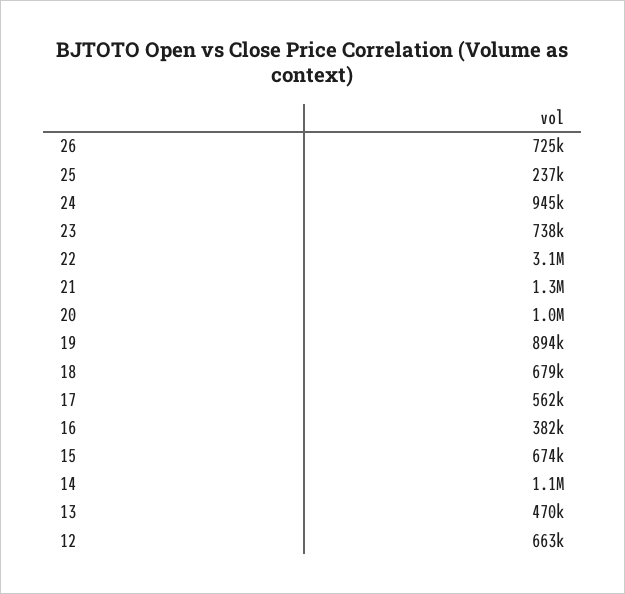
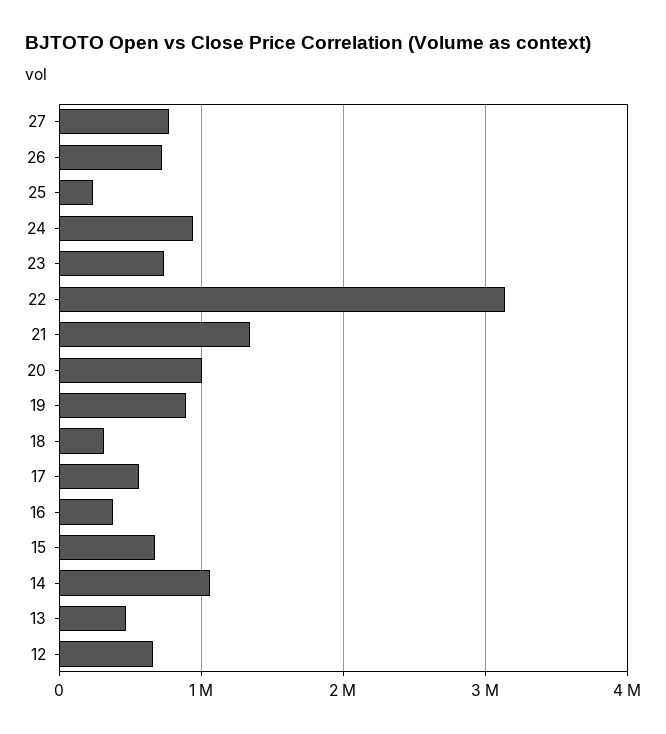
18: 679000 -> 300000
27: none -> 800000

